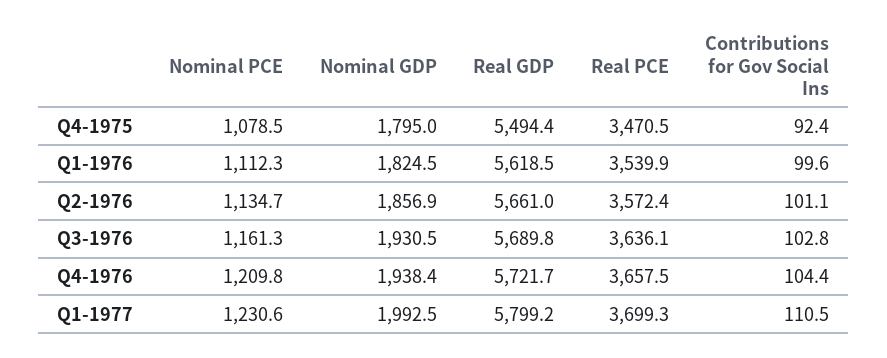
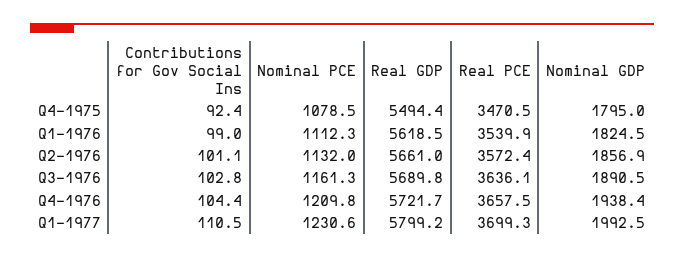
Contributions for Gov Social Ins, Q1-1976: 99.6 -> 99
Nominal PCE, Q2-1976: 1134.7 -> 1132
Nominal GDP, Q3-1976: 1930.5 -> 1890.5

